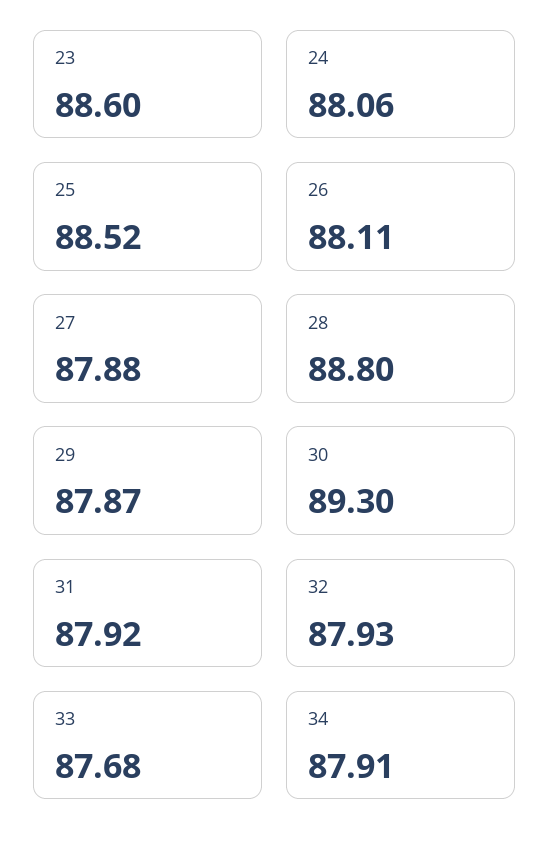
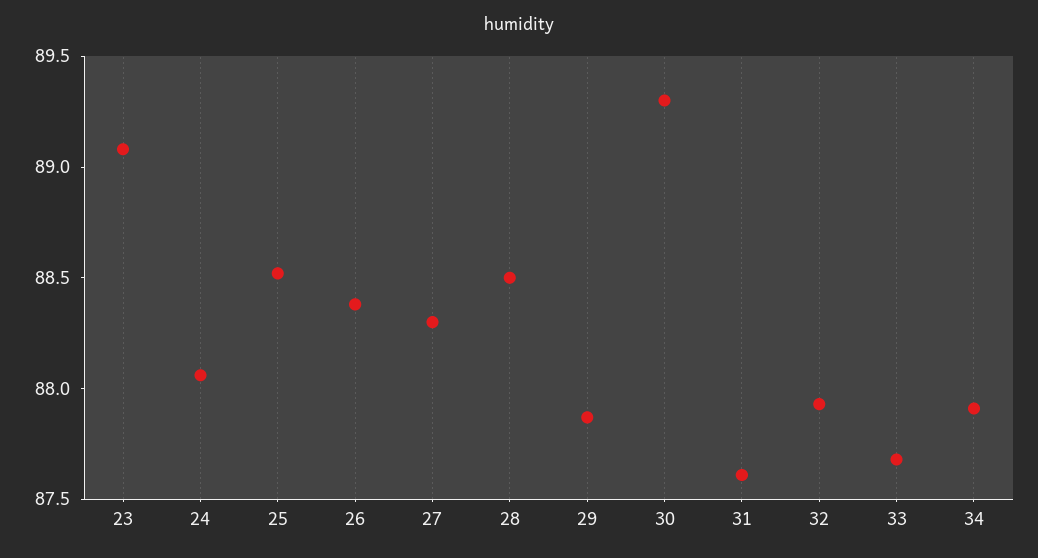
23: 88.6 -> 89.1
26: 88.11 -> 88.4
27: 87.88 -> 88.3
28: 88.8 -> 88.5
31: 87.92 -> 87.6

